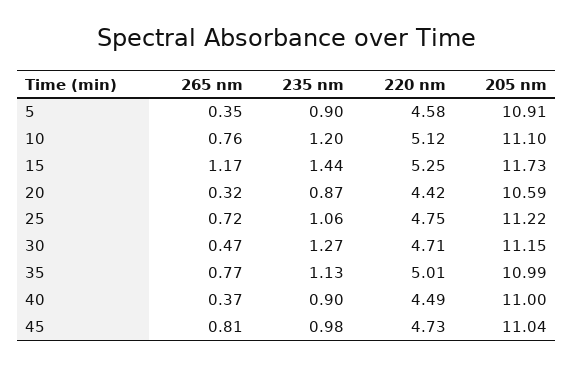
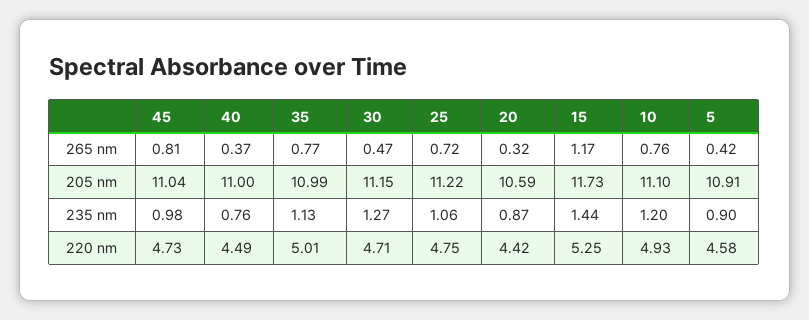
265 nm, 5: 0.35 -> 0.42
220 nm, 10: 5.12 -> 4.93
235 nm, 40: 0.9 -> 0.76

